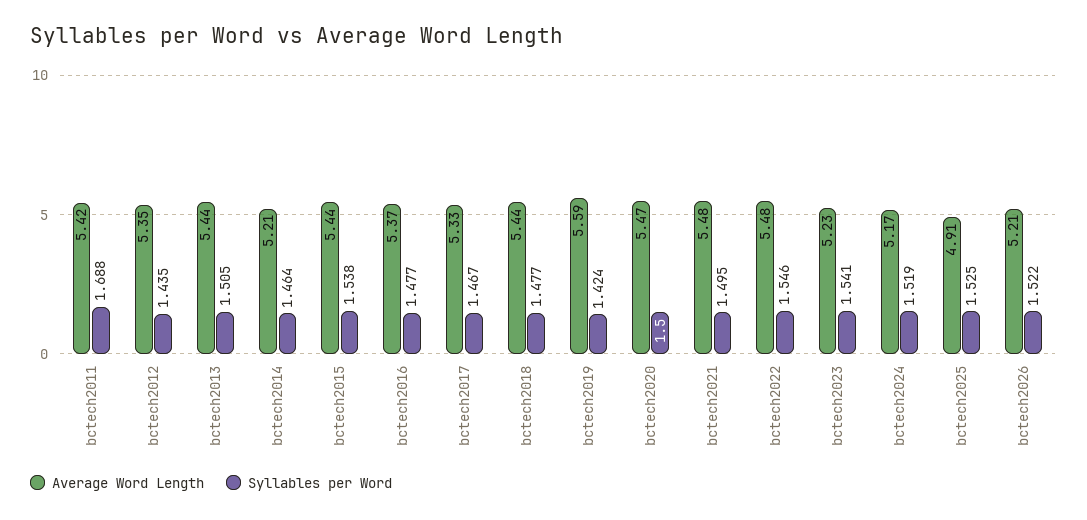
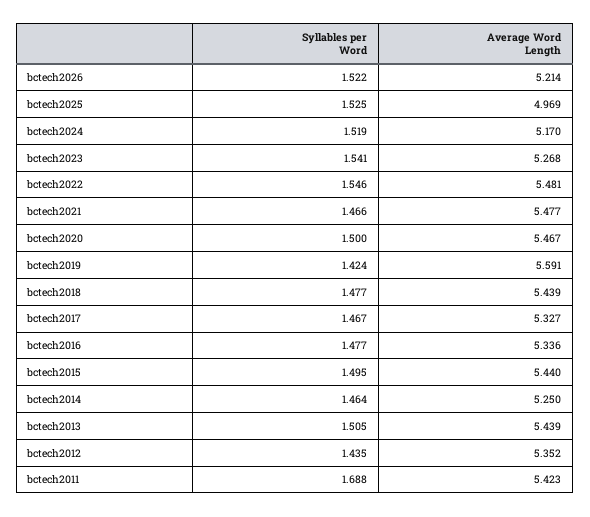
Average Word Length, bctech2014: 5.21 -> 5.25
Syllables per Word, bctech2015: 1.538 -> 1.495
Average Word Length, bctech2016: 5.37 -> 5.336
Syllables per Word, bctech2021: 1.495 -> 1.466
Average Word Length, bctech2023: 5.23 -> 5.268
Average Word Length, bctech2025: 4.91 -> 4.969

